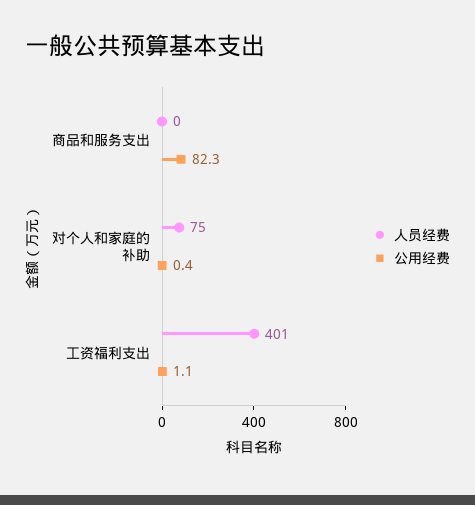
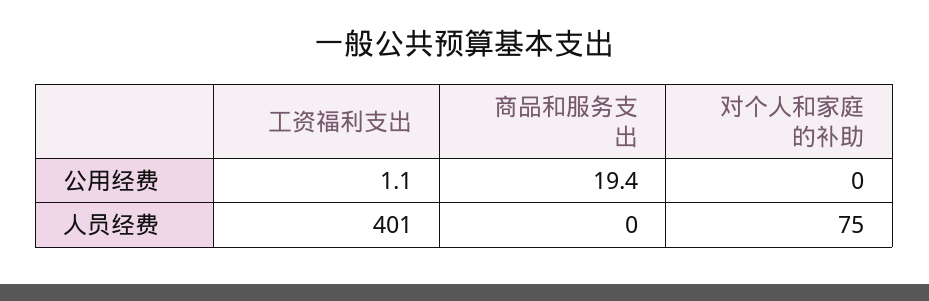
公用经费, 商品和服务支出: 82.3 -> 19.4
公用经费, 对个人和家庭的补助: 0.4 -> 0

